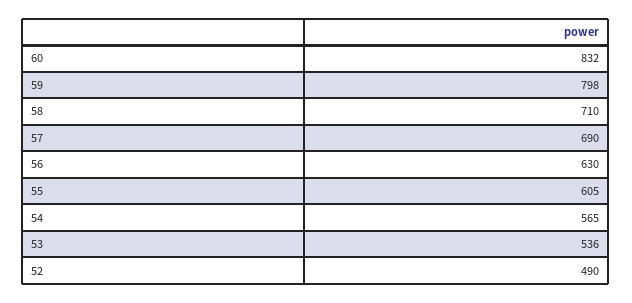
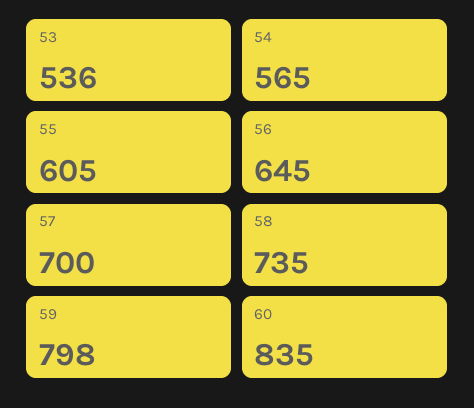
60: 832 -> 835
58: 710 -> 735
57: 690 -> 700
56: 630 -> 645
52: 490 -> none

